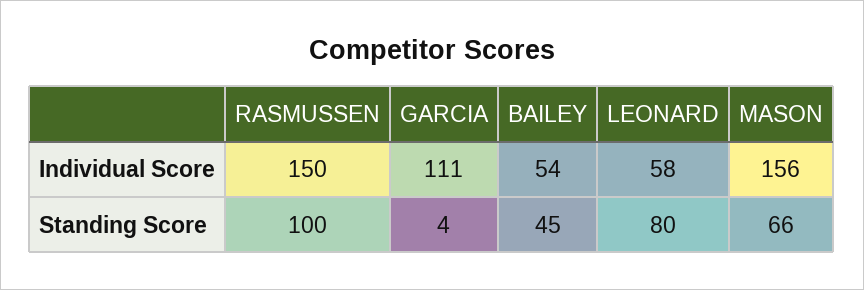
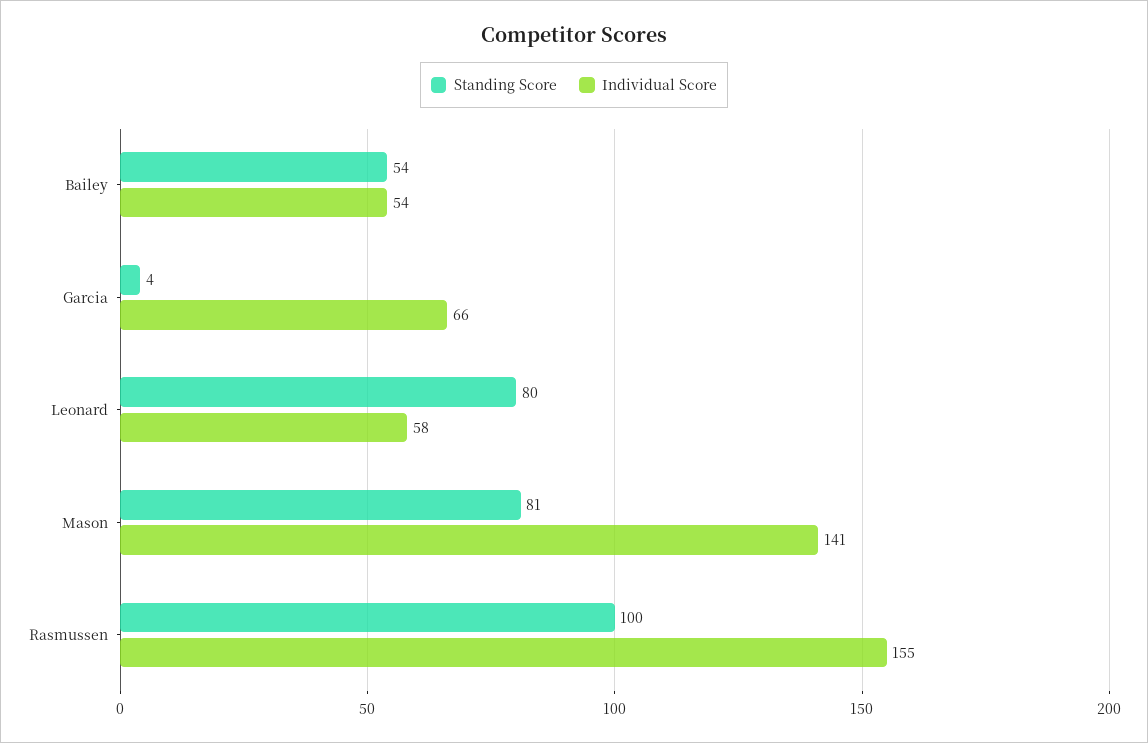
Individual Score, RASMUSSEN: 150 -> 155
Individual Score, GARCIA: 111 -> 66
Individual Score, MASON: 156 -> 141
Standing Score, BAILEY: 45 -> 54
Standing Score, MASON: 66 -> 81

